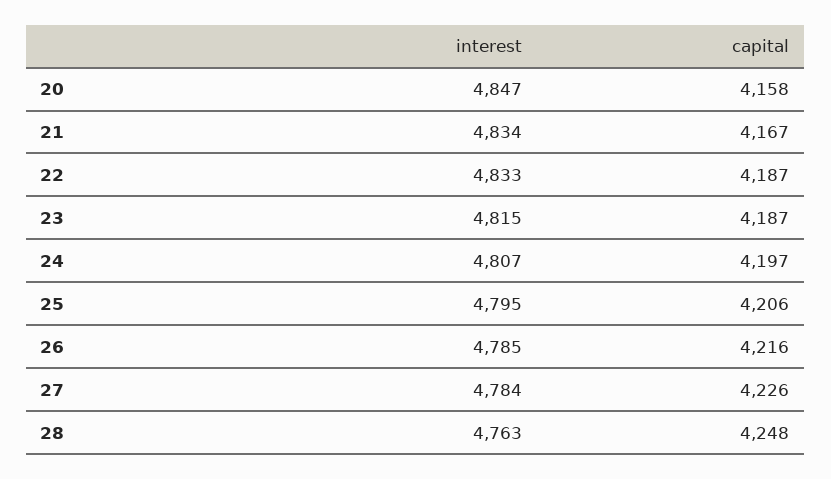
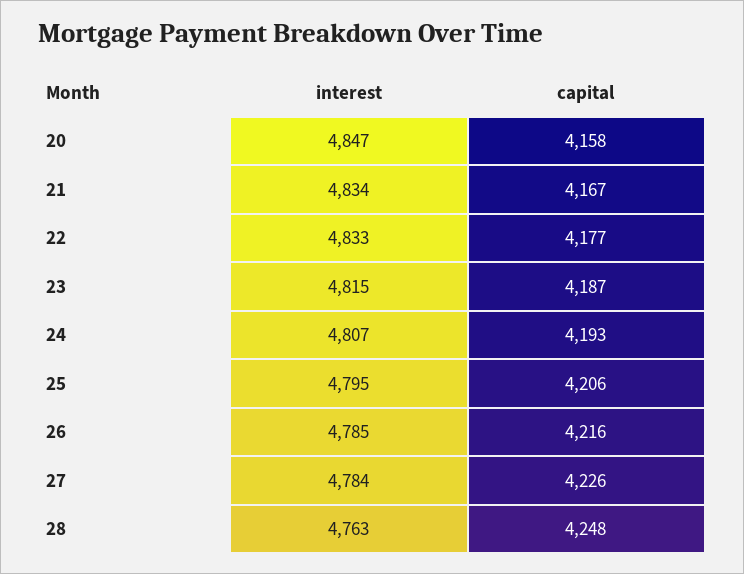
capital, 22: 4187 -> 4177
capital, 24: 4197 -> 4193

